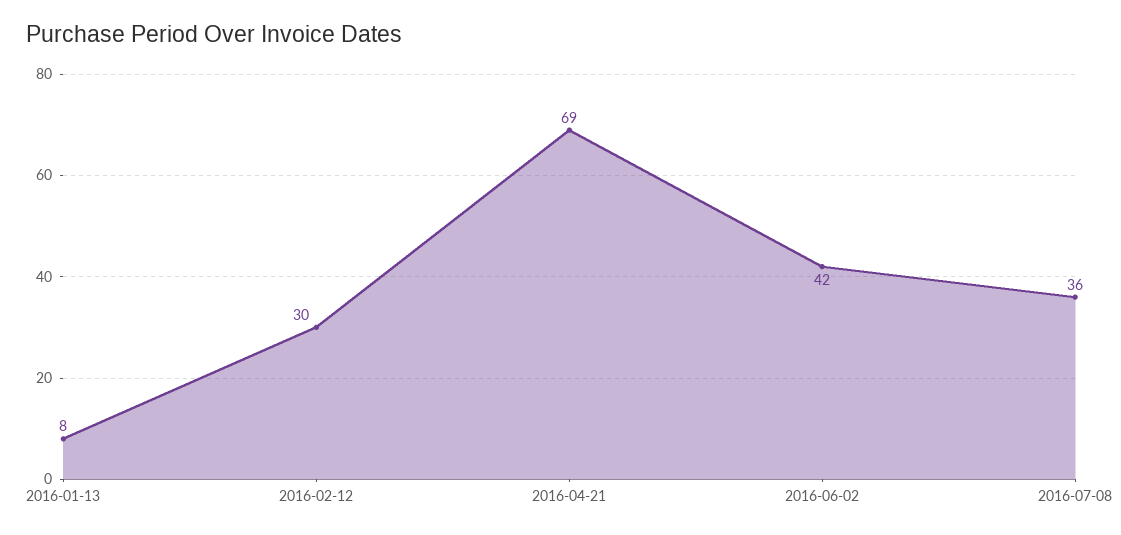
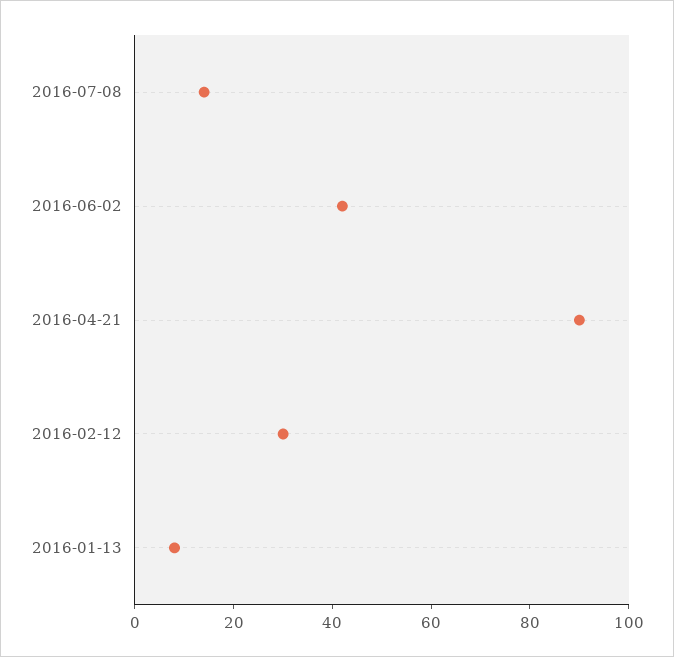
2016-04-21: 69 -> 90
2016-07-08: 36 -> 15

